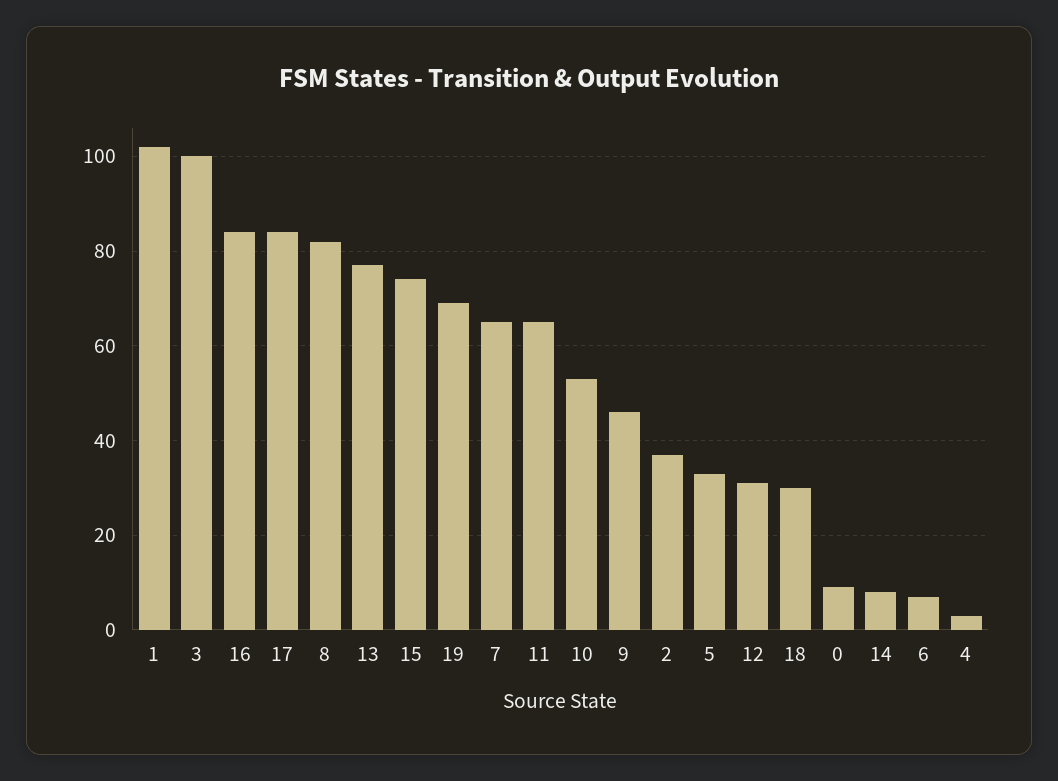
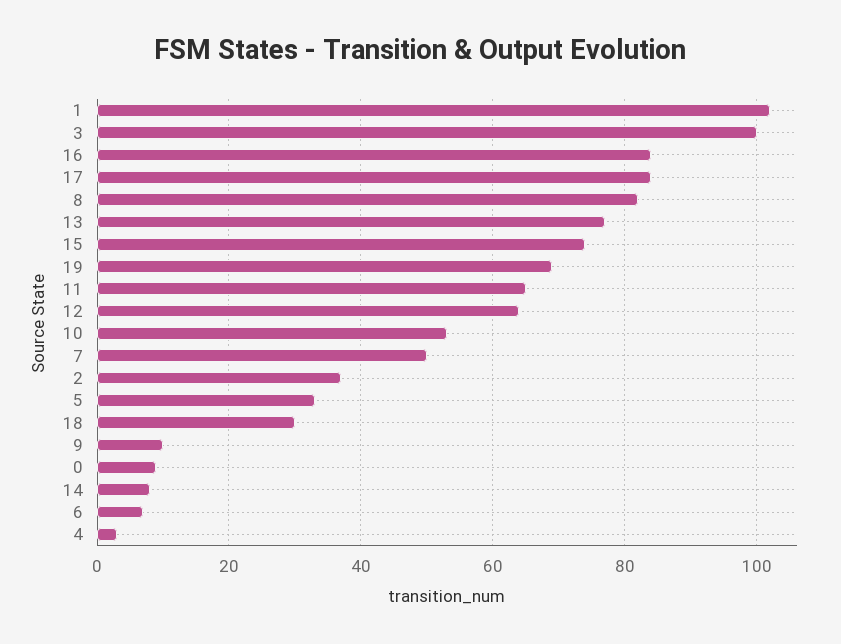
7: 65 -> 50
9: 45 -> 10
12: 30 -> 65

